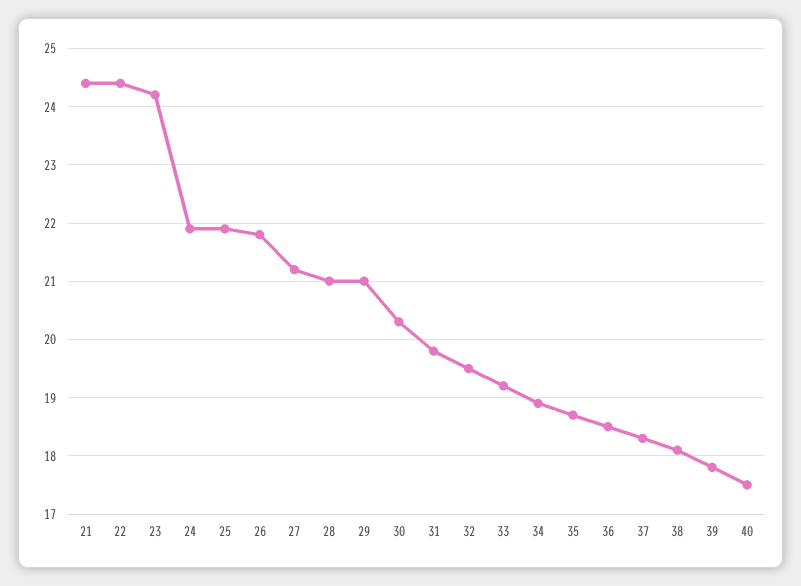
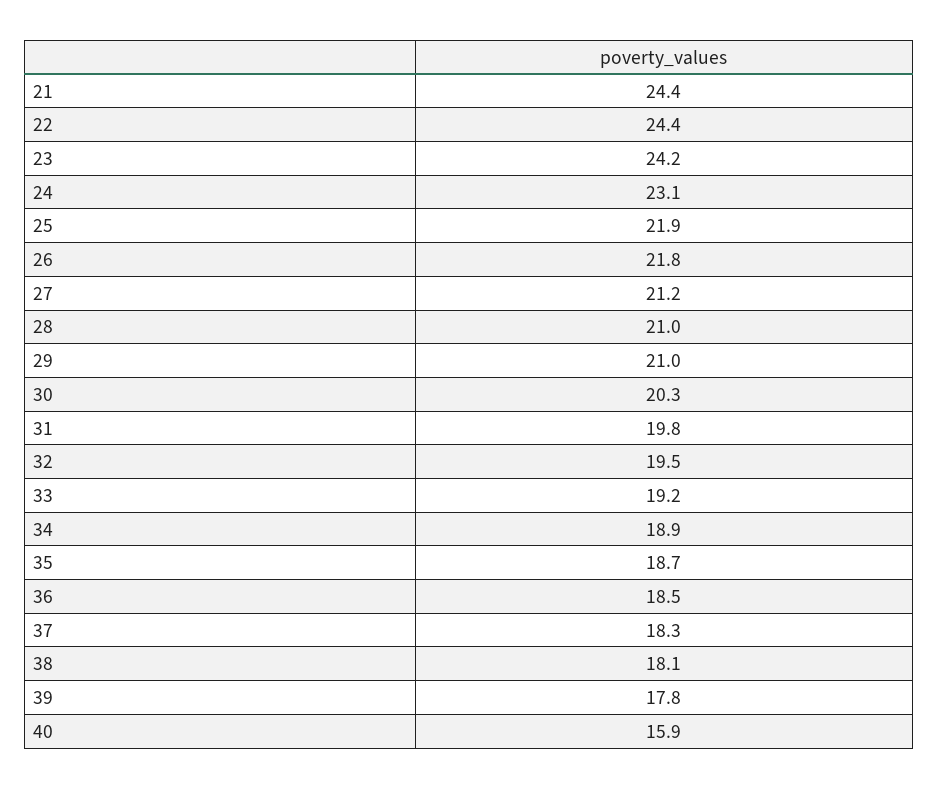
24: 22 -> 23.1
40: 17.5 -> 15.9

